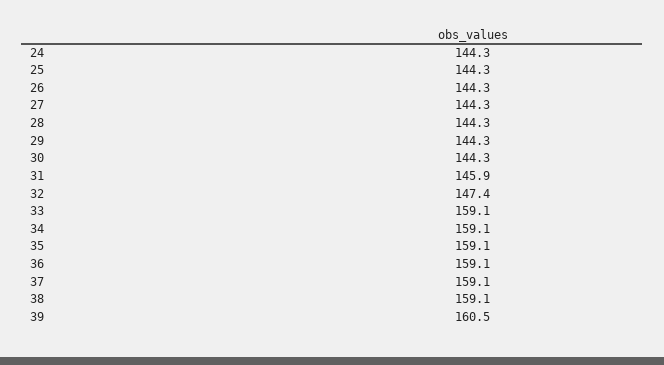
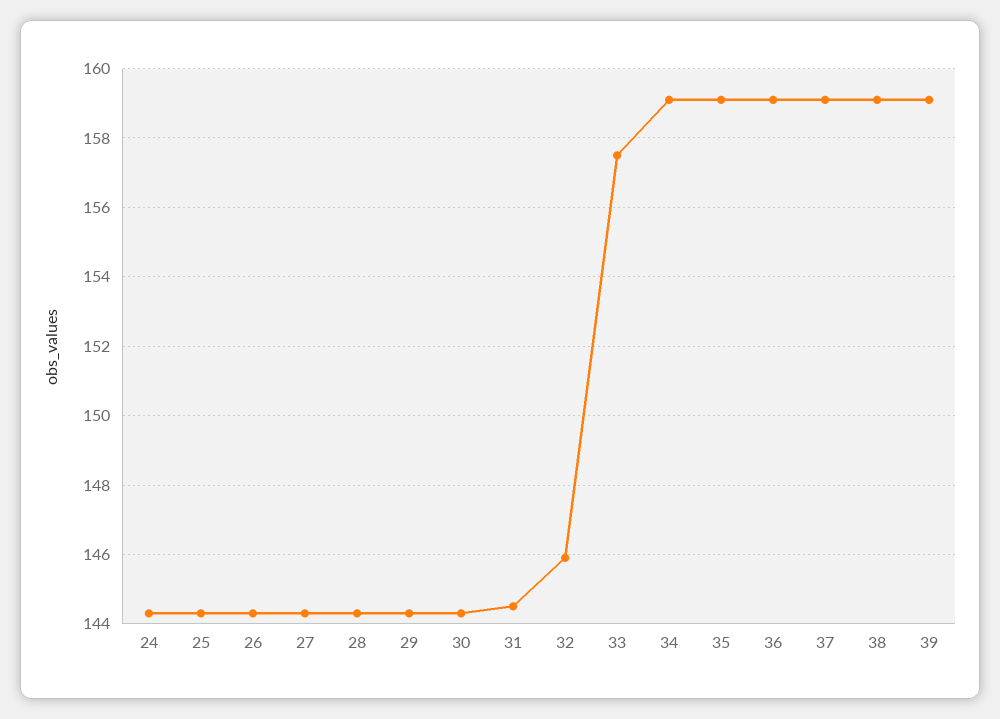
31: 145.9 -> 144.5
32: 147.4 -> 146
33: 159.1 -> 157.5
39: 160.5 -> 159

